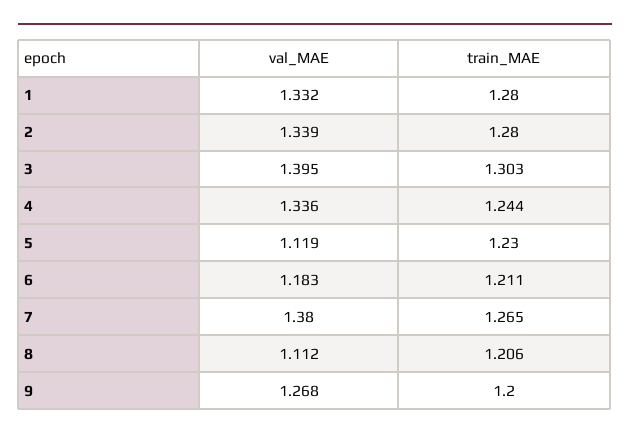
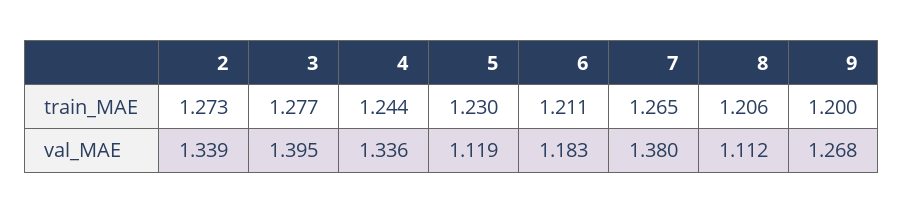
val_MAE, 1: 1.332 -> none
train_MAE, 1: 1.28 -> none
train_MAE, 2: 1.28 -> 1.273
train_MAE, 3: 1.303 -> 1.277

